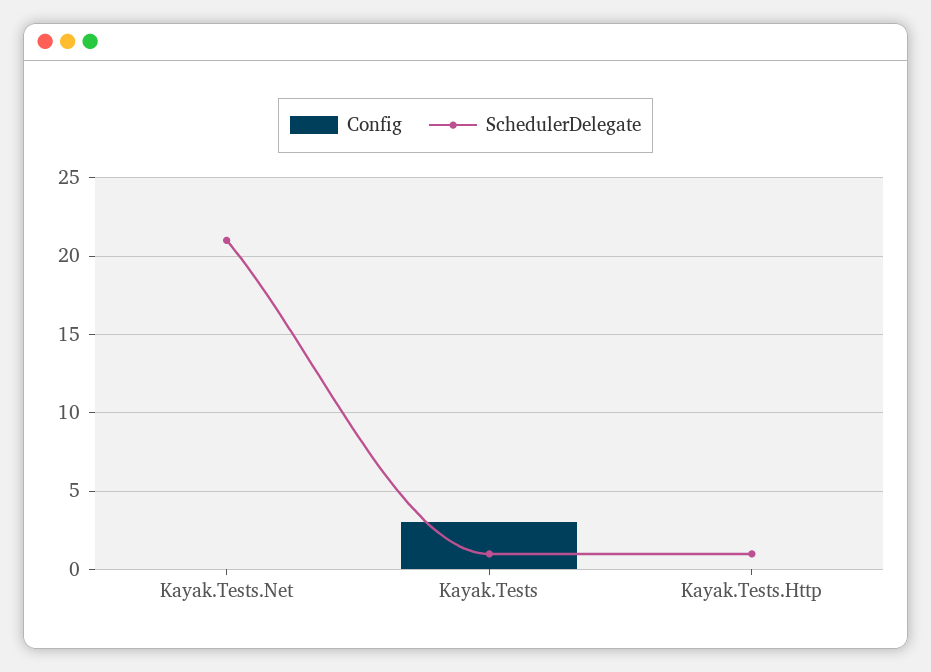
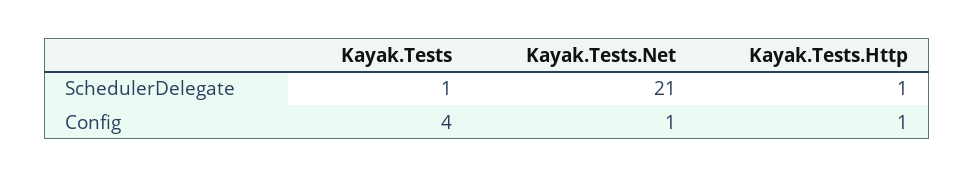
Config, Kayak.Tests.Net: 0 -> 1
Config, Kayak.Tests: 3 -> 4
Config, Kayak.Tests.Http: 0 -> 1

